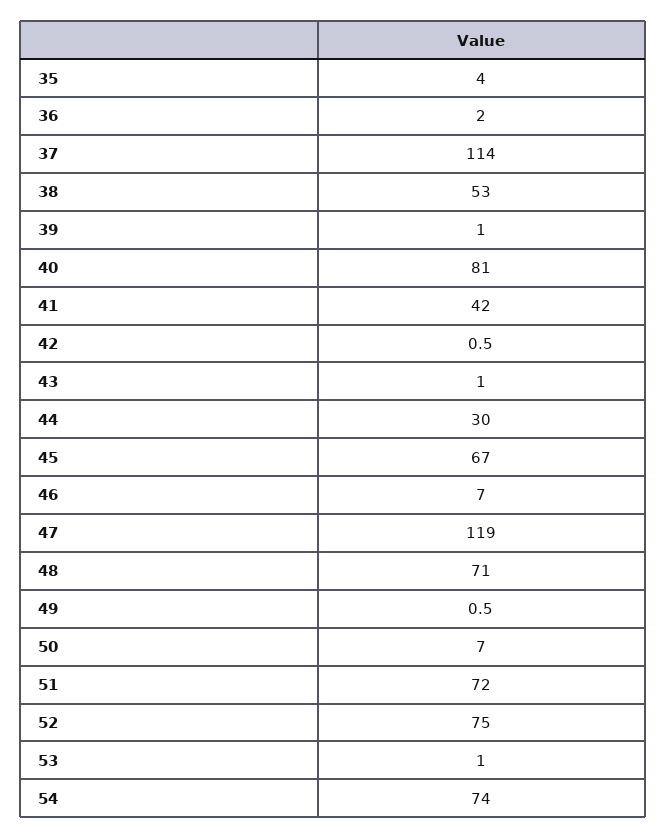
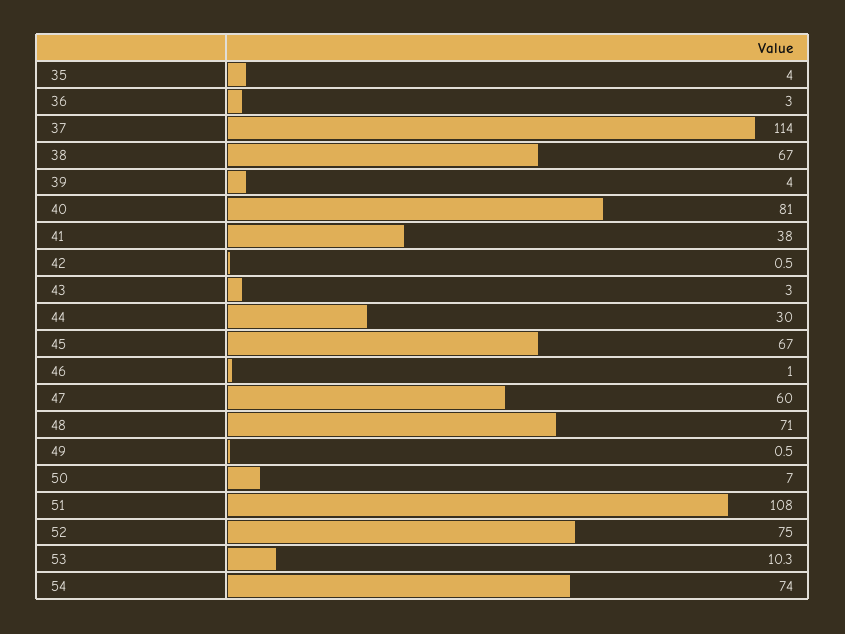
36: 2 -> 3
38: 53 -> 67
39: 1 -> 4
41: 42 -> 38
43: 1 -> 3
46: 7 -> 1
47: 119 -> 60
51: 72 -> 108
53: 1 -> 10.3

